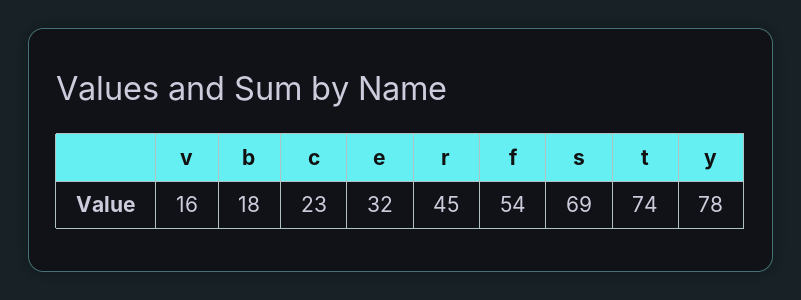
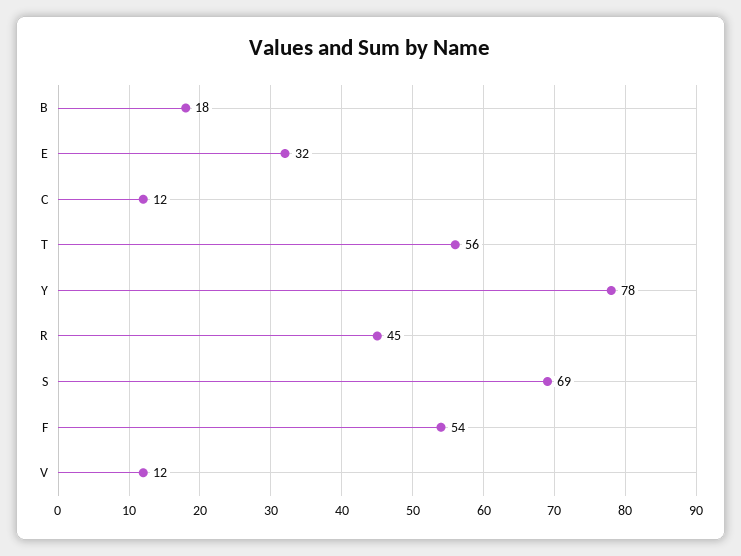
v: 16 -> 12
c: 23 -> 12
t: 74 -> 56

